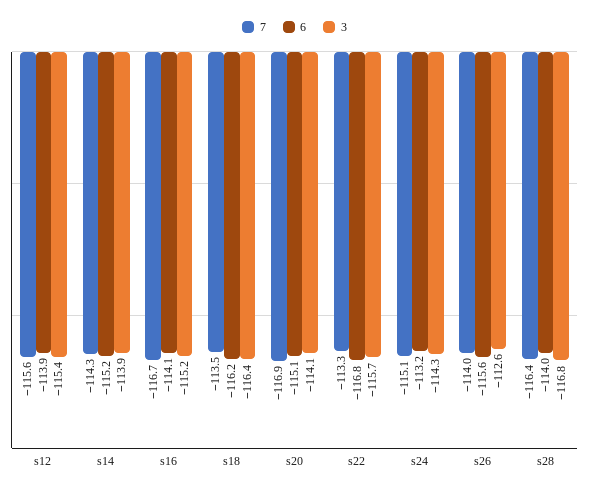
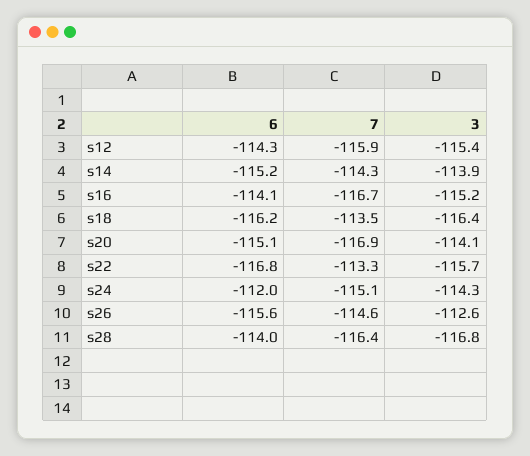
7, s12: -115.6 -> -115.9
6, s12: -113.9 -> -114.3
6, s24: -113.2 -> -112
7, s26: -114 -> -114.6

